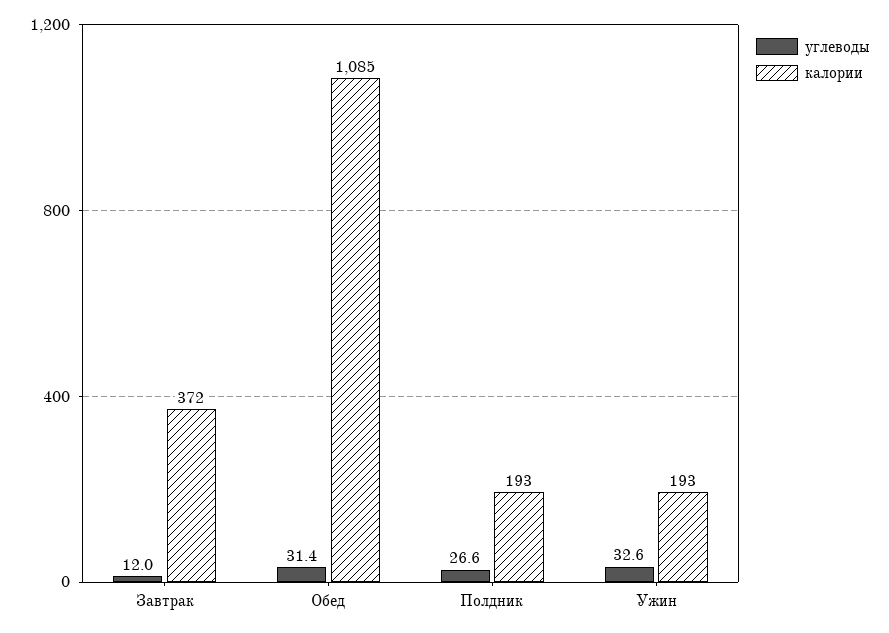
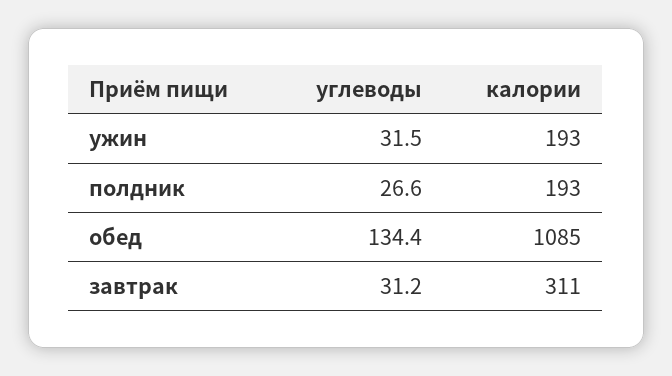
углеводы, Завтрак: 12 -> 31.2
калории, Завтрак: 372 -> 311
углеводы, Обед: 31.4 -> 134.4
углеводы, Ужин: 32.6 -> 31.5

